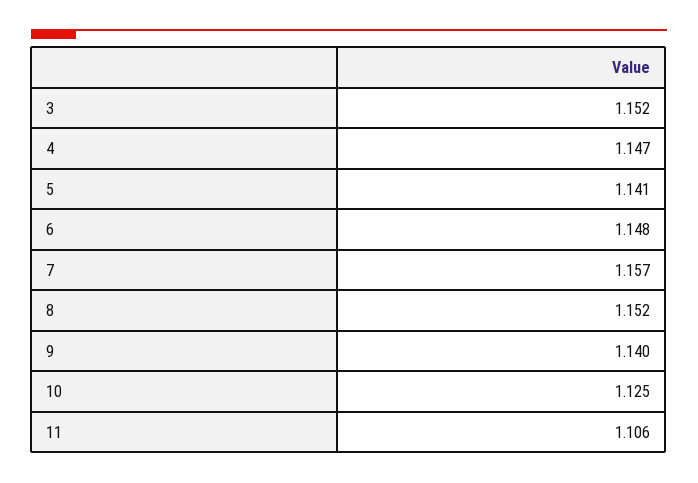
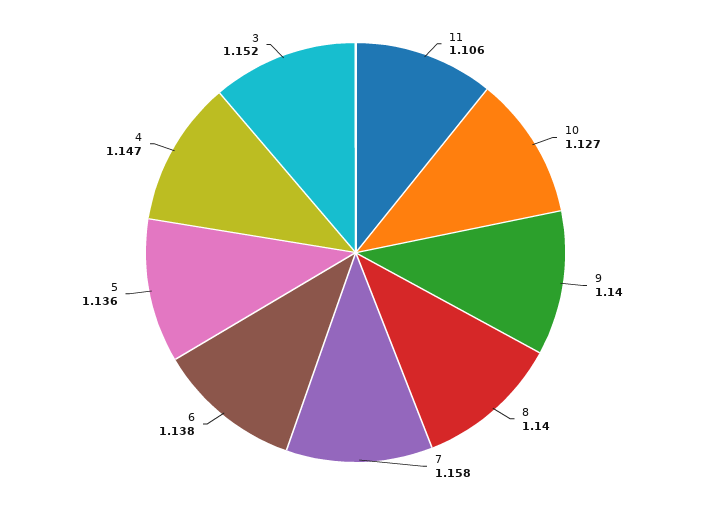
5: 1.141 -> 1.136
6: 1.148 -> 1.138
7: 1.157 -> 1.158
8: 1.152 -> 1.14
10: 1.125 -> 1.127

